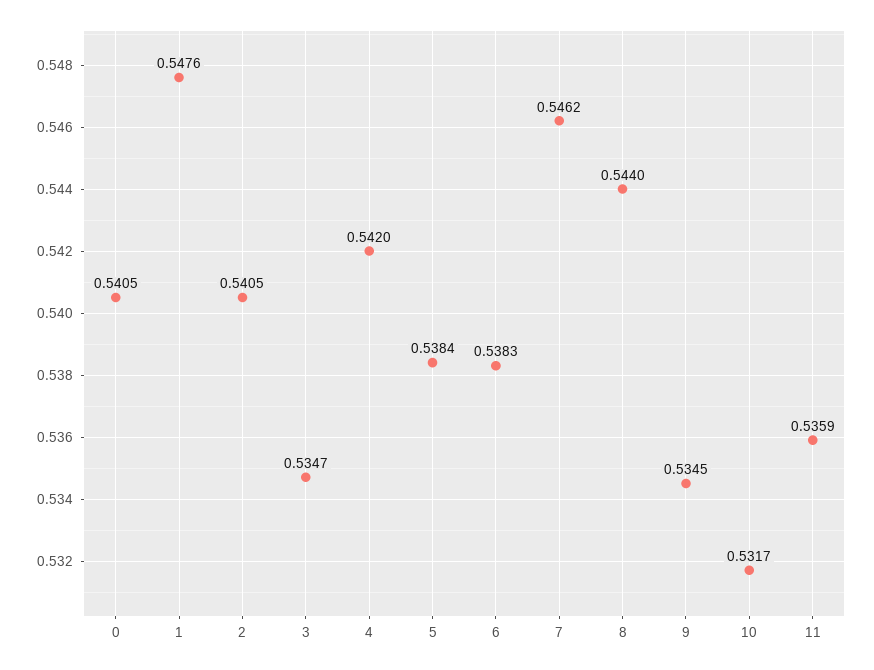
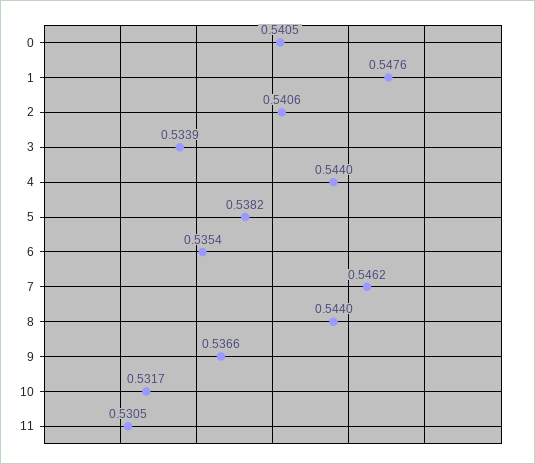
2: 0.5405 -> 0.5406
3: 0.5347 -> 0.5339
4: 0.542 -> 0.544
5: 0.5384 -> 0.5382
6: 0.5383 -> 0.5354
9: 0.5345 -> 0.5366
11: 0.5359 -> 0.5305

